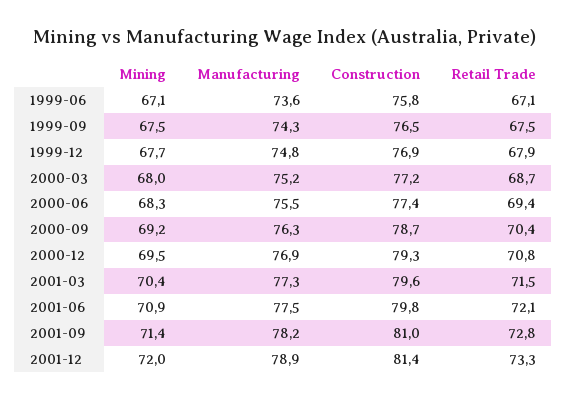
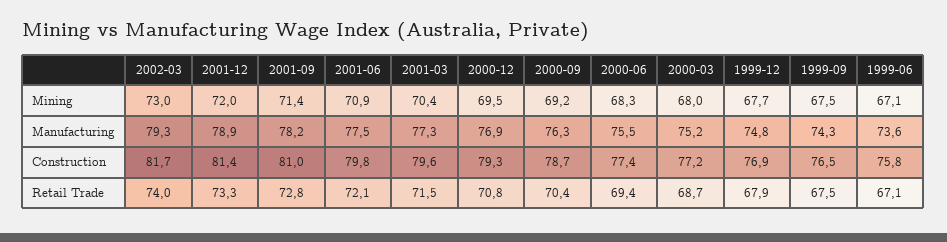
Mining, 2002-03: none -> 73
Manufacturing, 2002-03: none -> 79.3
Construction, 2002-03: none -> 81.7
Retail Trade, 2002-03: none -> 74

